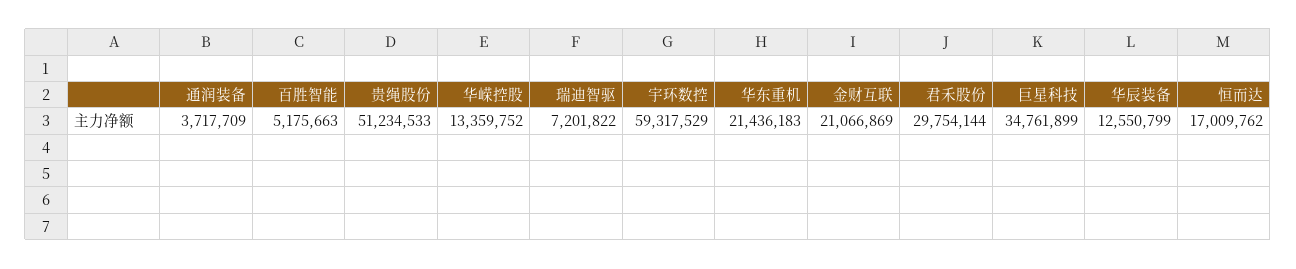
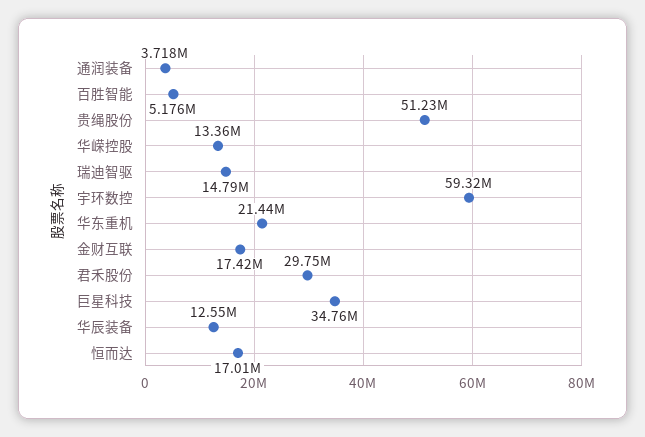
瑞迪智驱: 7201822 -> 14790000
金财互联: 21066869 -> 17420000

